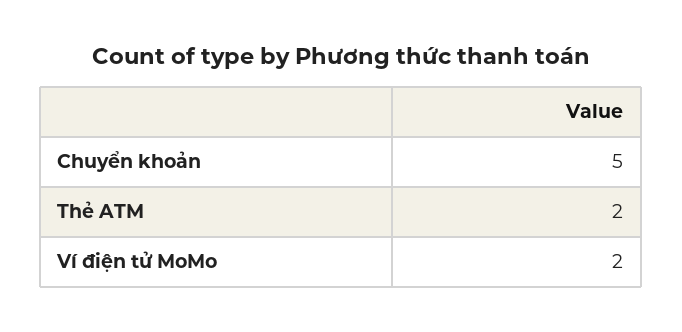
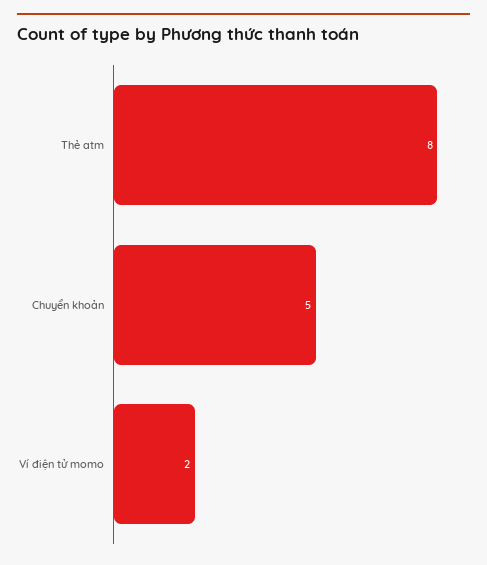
Thẻ ATM: 2 -> 8

